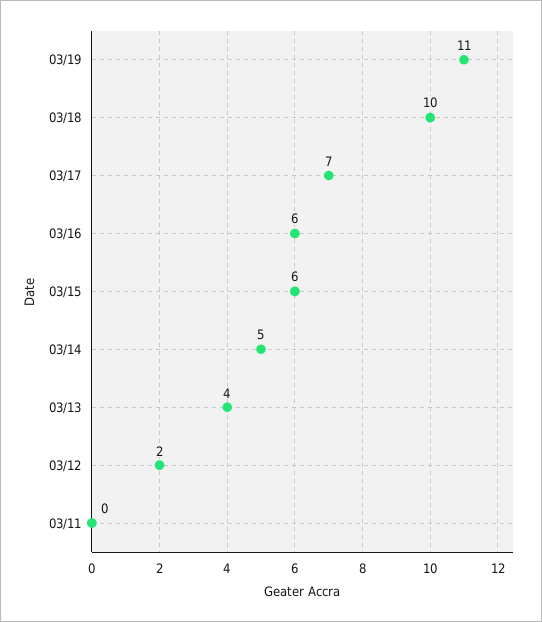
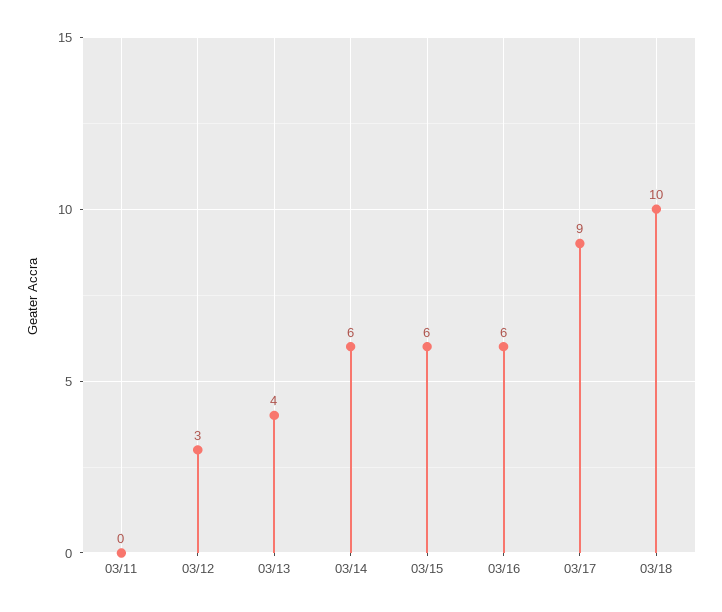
03/19: 11 -> none
03/17: 7 -> 9
03/14: 5 -> 6
03/12: 2 -> 3

